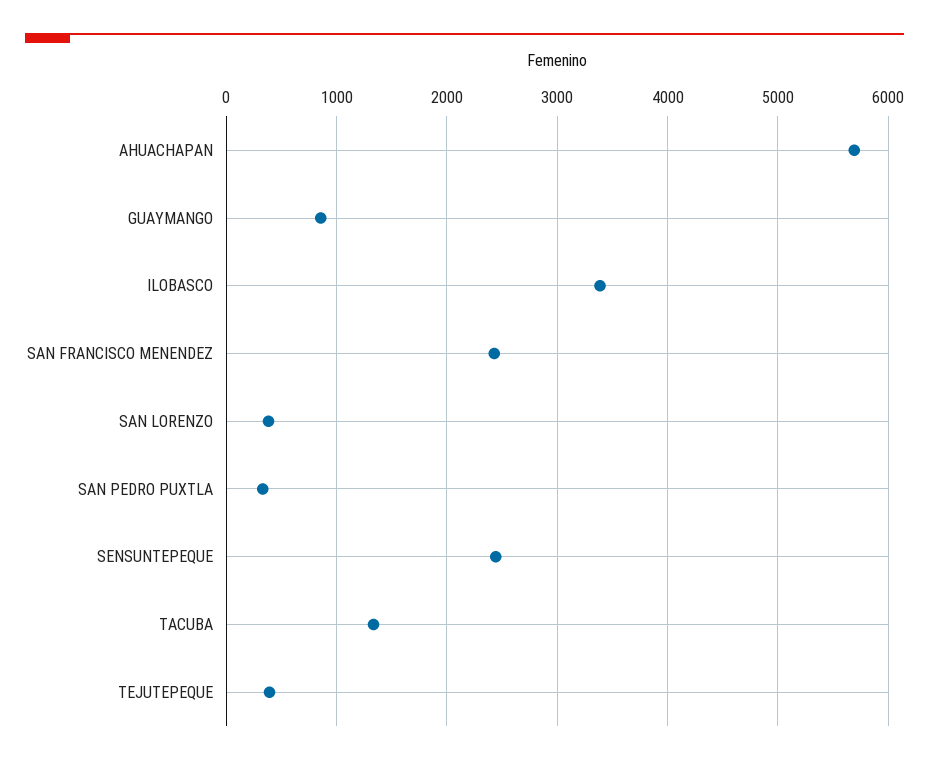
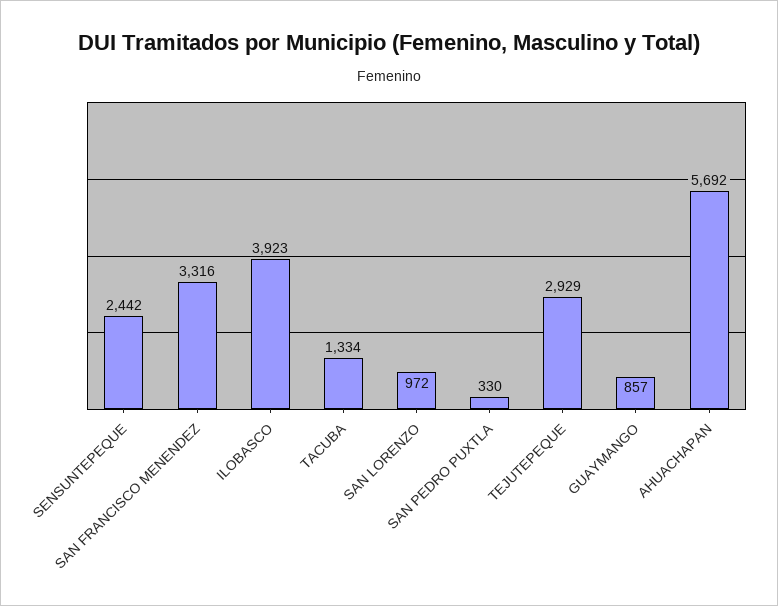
ILOBASCO: 3400 -> 3923
SAN FRANCISCO MENENDEZ: 2400 -> 3316
SAN LORENZO: 400 -> 972
TEJUTEPEQUE: 400 -> 2929

